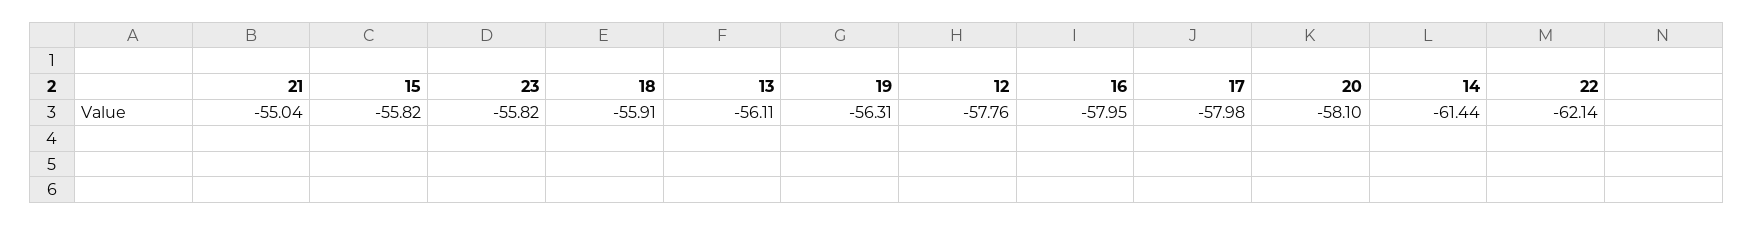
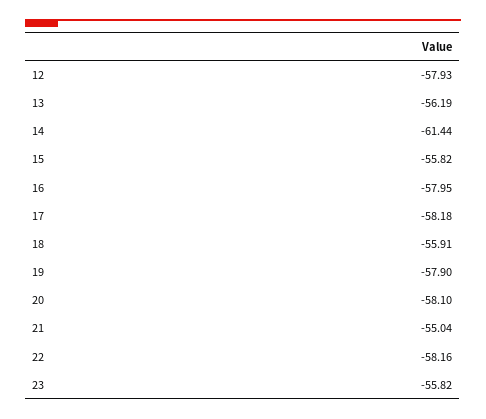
13: -56.11 -> -56.19
19: -56.31 -> -57.9
12: -57.76 -> -57.93
17: -57.98 -> -58.18
22: -62.14 -> -58.16

